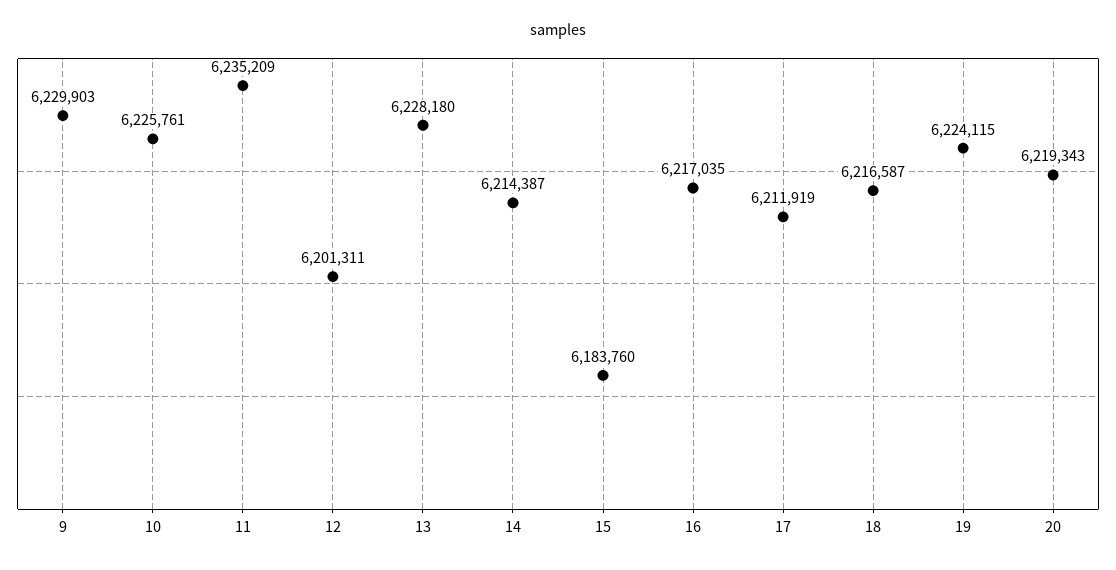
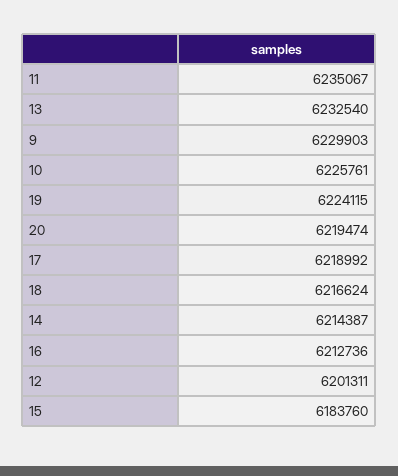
11: 6235209 -> 6235067
13: 6228180 -> 6232540
16: 6217035 -> 6212736
17: 6211919 -> 6218992
18: 6216587 -> 6216624
20: 6219343 -> 6219474

